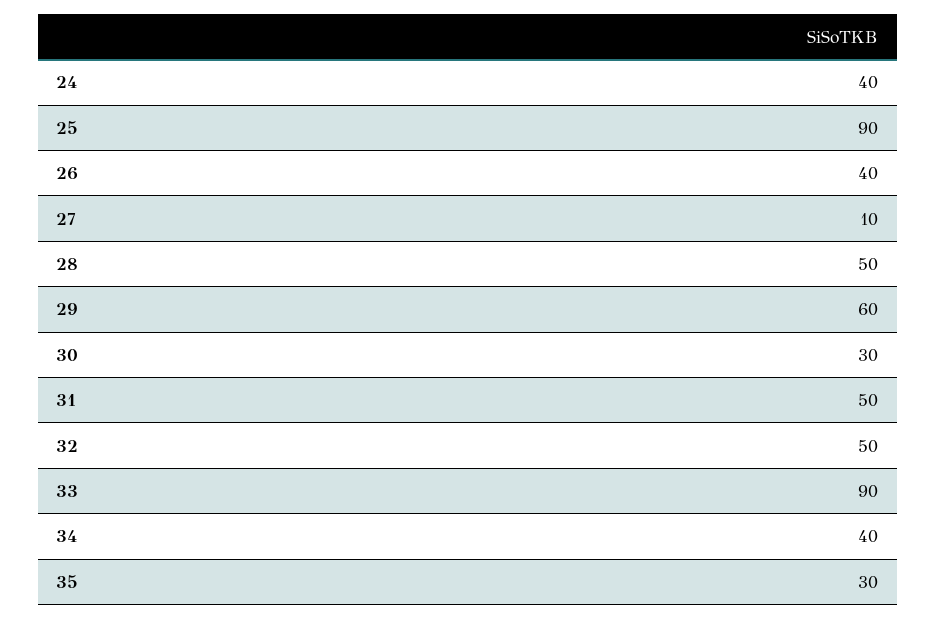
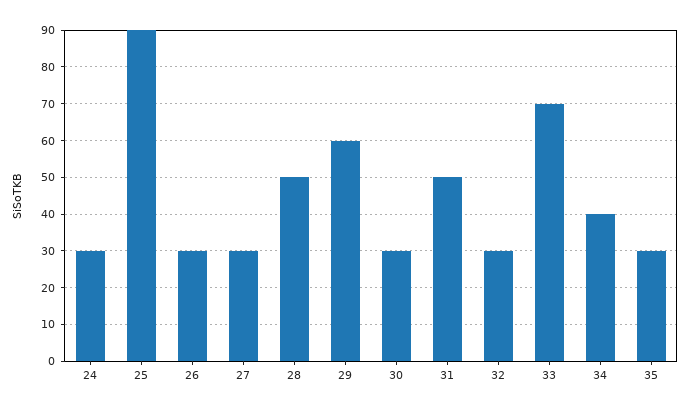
24: 40 -> 30
26: 40 -> 30
27: 10 -> 30
32: 50 -> 30
33: 90 -> 70

